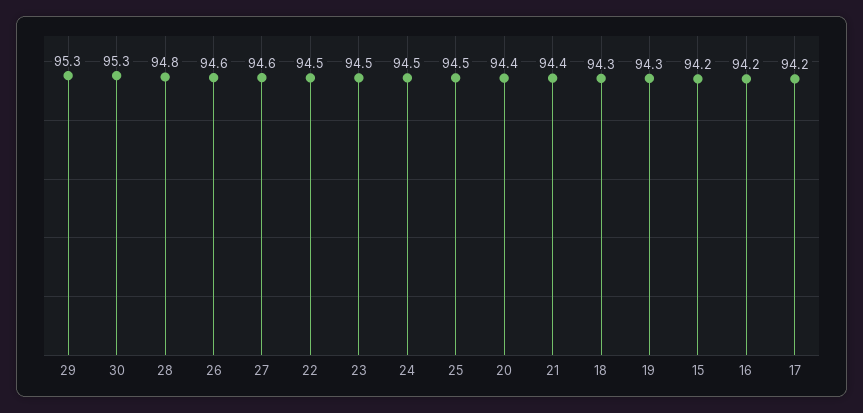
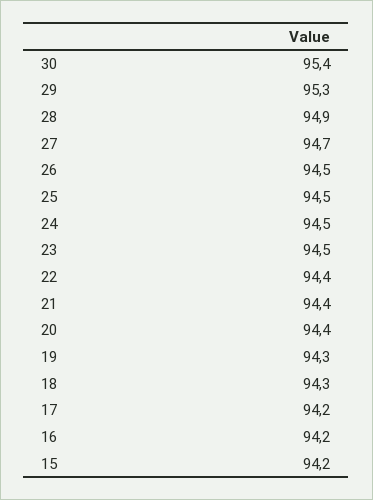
30: 95.3 -> 95.4
28: 94.8 -> 94.9
26: 94.6 -> 94.5
27: 94.6 -> 94.7
22: 94.5 -> 94.4

